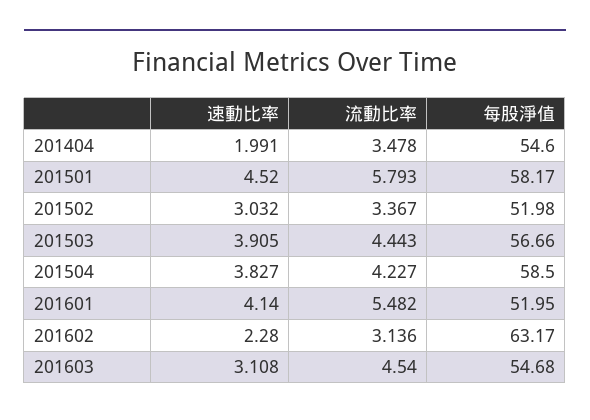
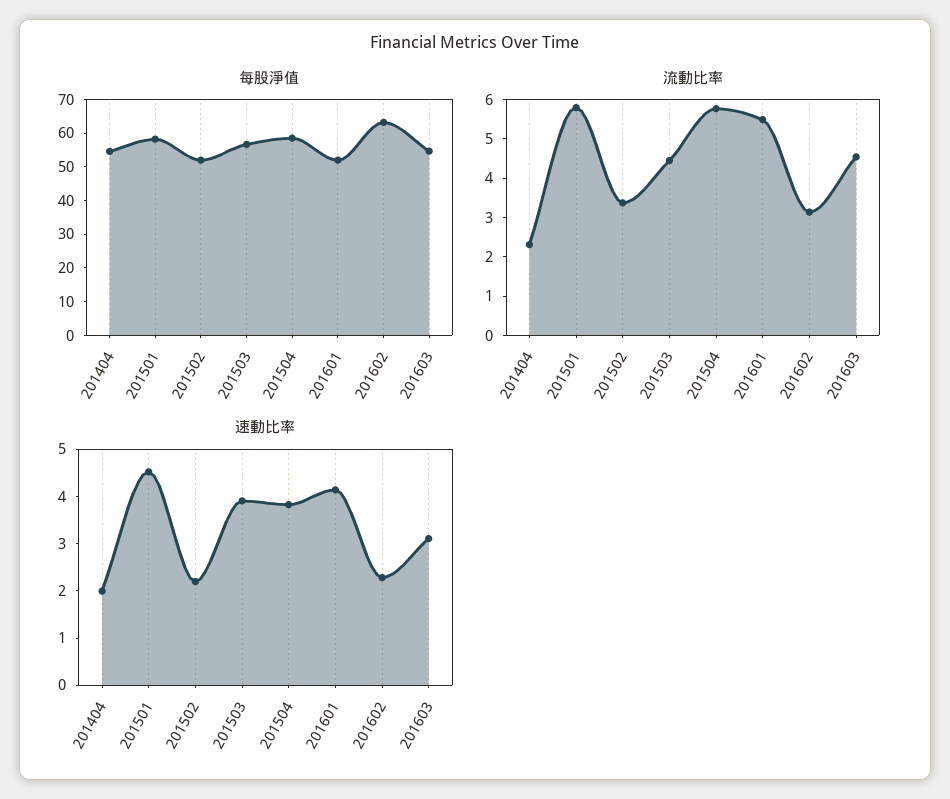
流動比率, 201404: 3.478 -> 2.25
速動比率, 201502: 3.032 -> 2.2
流動比率, 201504: 4.227 -> 5.75

